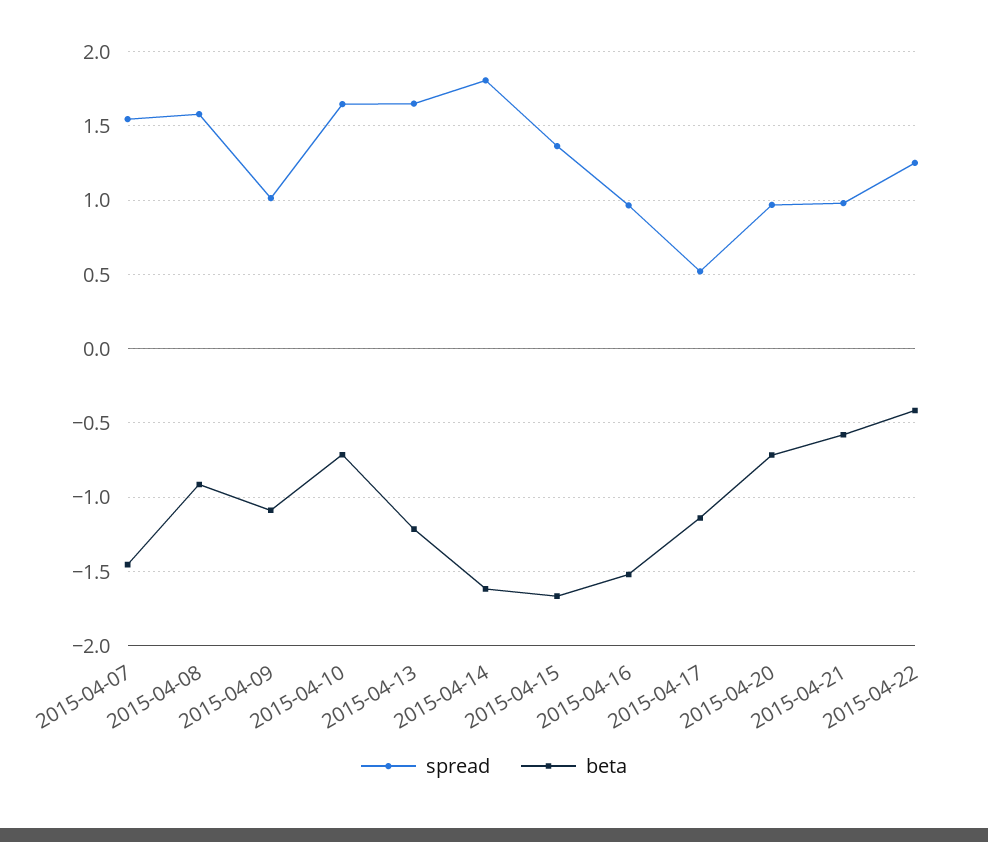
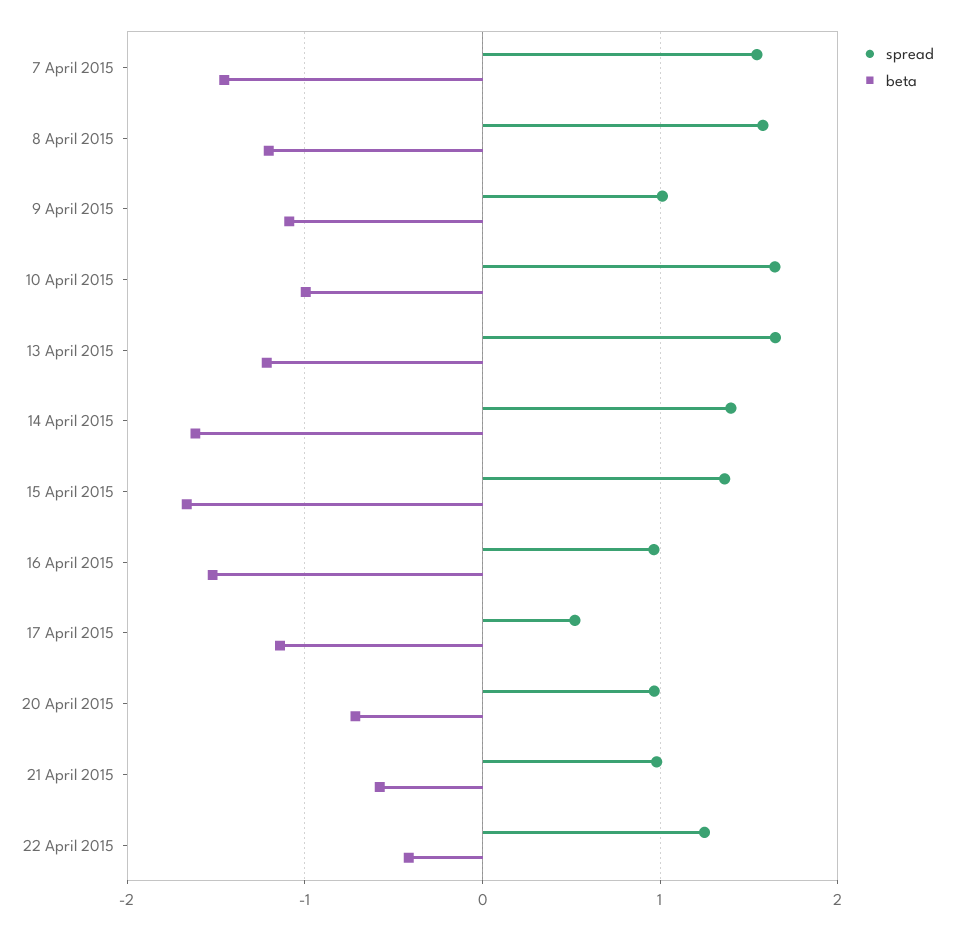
beta, 2015-04-08: -0.9 -> -1.2
beta, 2015-04-10: -0.7 -> -1
spread, 2015-04-14: 1.8 -> 1.4

